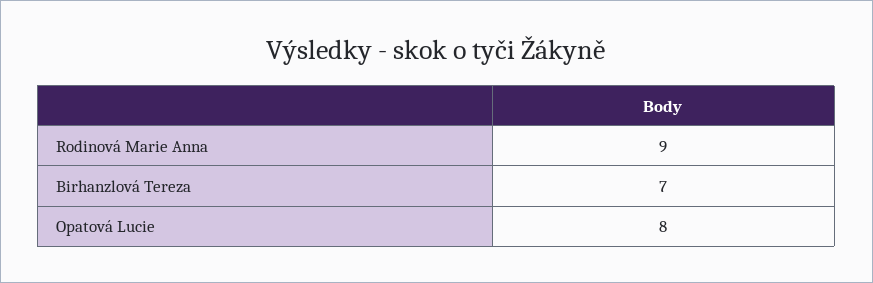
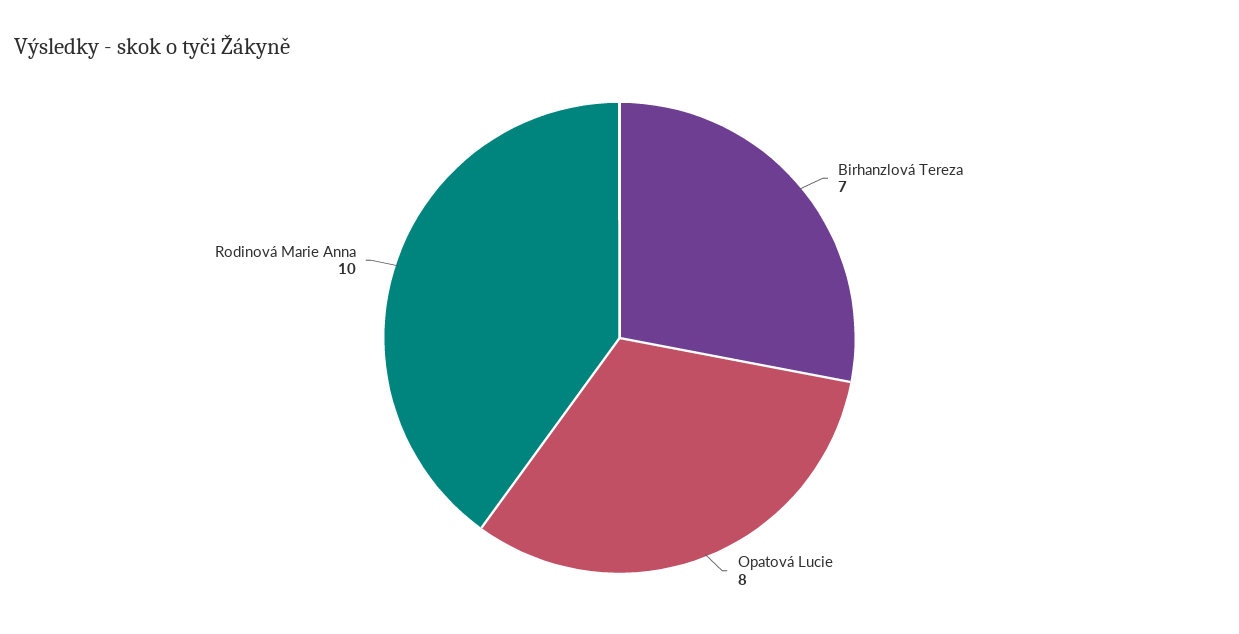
Rodinová Marie Anna: 9 -> 10

